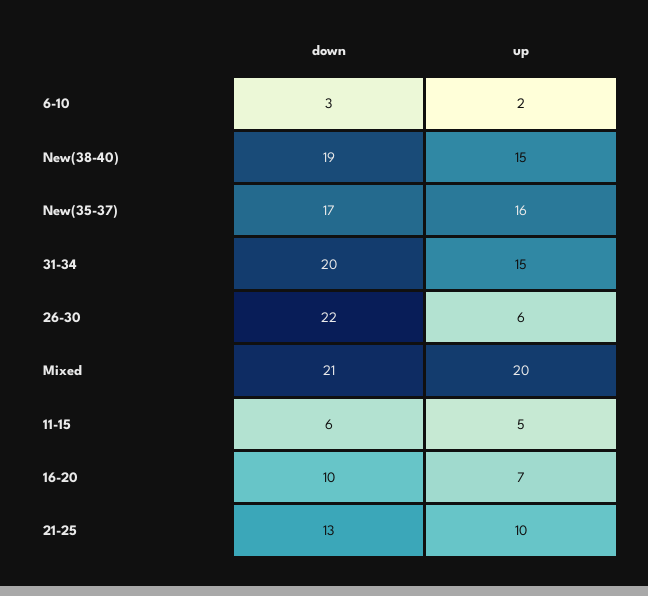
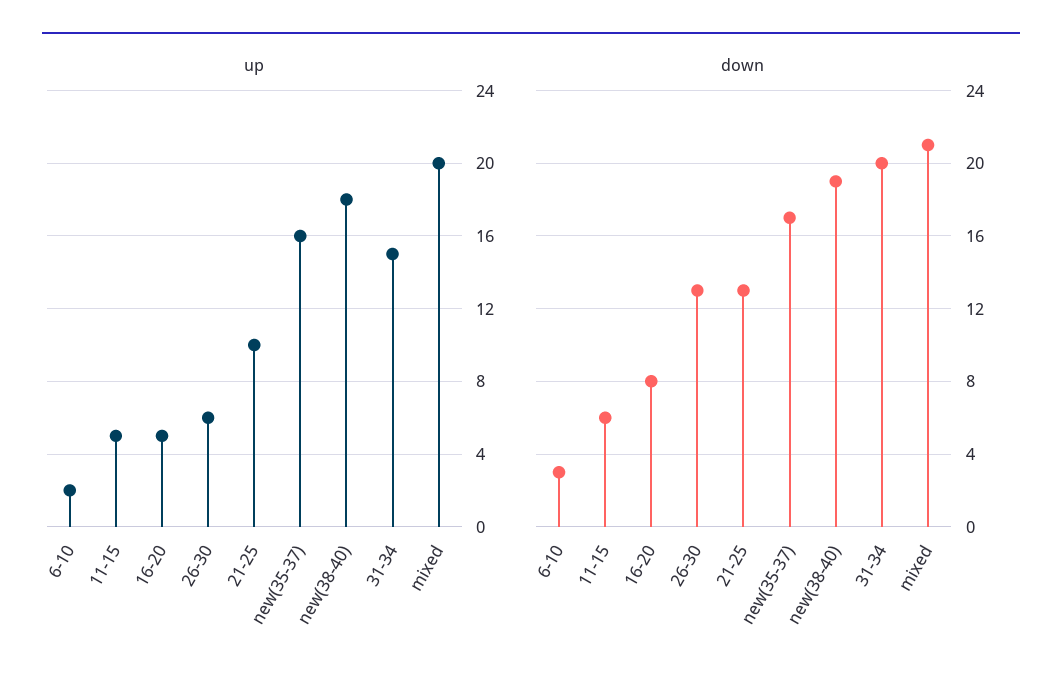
up, New(38-40): 15 -> 18
down, 26-30: 22 -> 13
down, 16-20: 10 -> 8
up, 16-20: 7 -> 5

